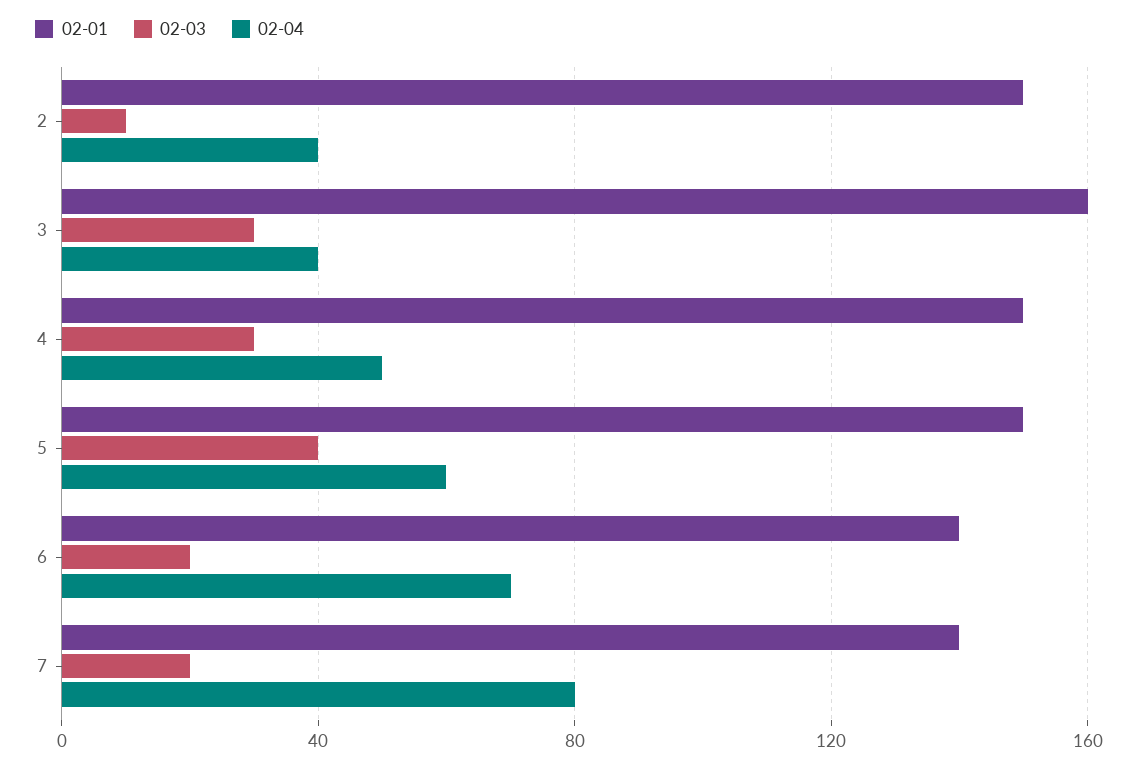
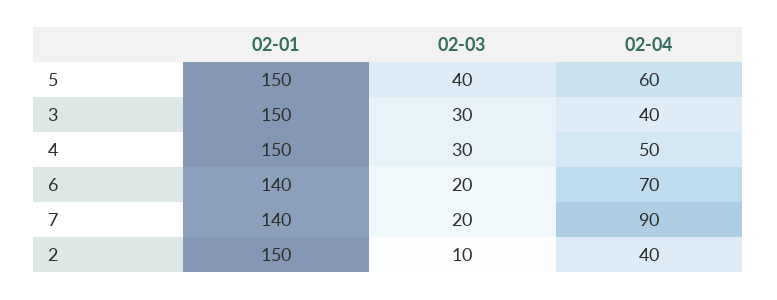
02-01, 3: 160 -> 150
02-04, 7: 80 -> 90

